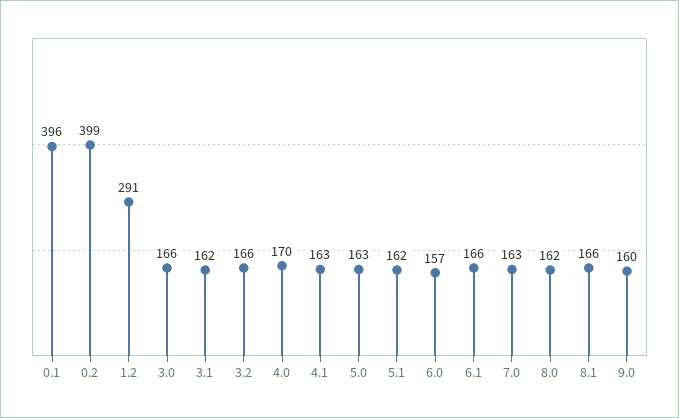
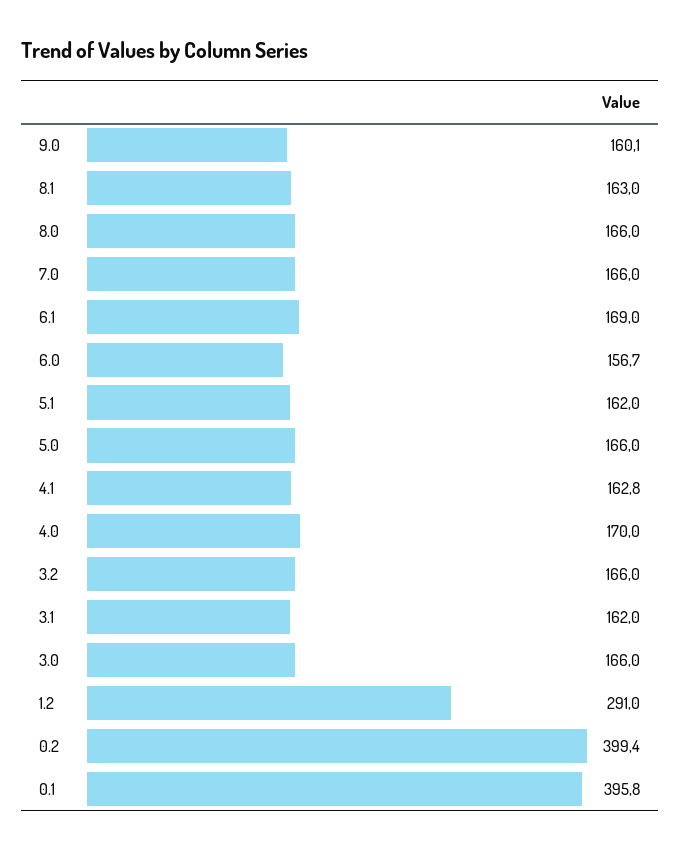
5.0: 163 -> 166
6.1: 166 -> 169
7.0: 163 -> 166
8.0: 162 -> 166
8.1: 166 -> 163

